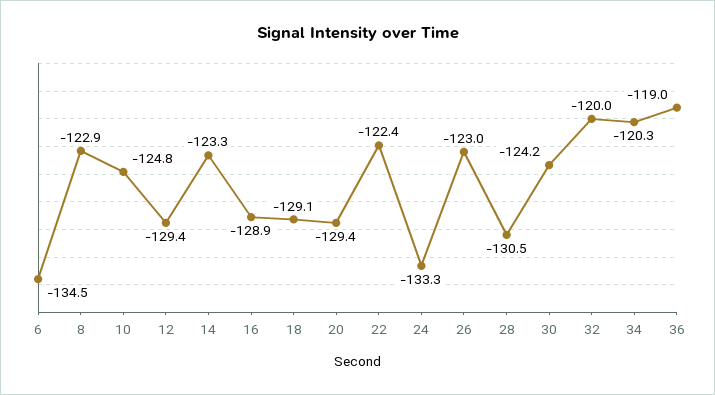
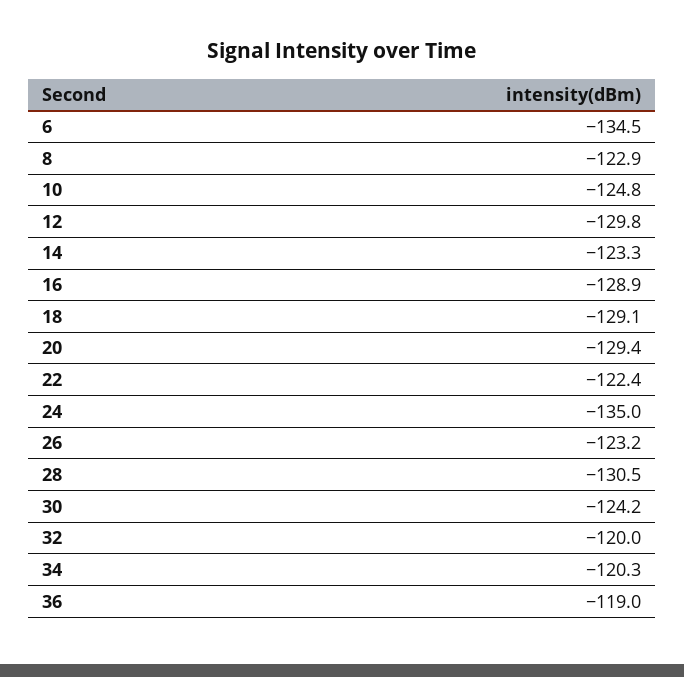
12: -129.4 -> -129.8
24: -133.3 -> -135
26: -123 -> -123.2

